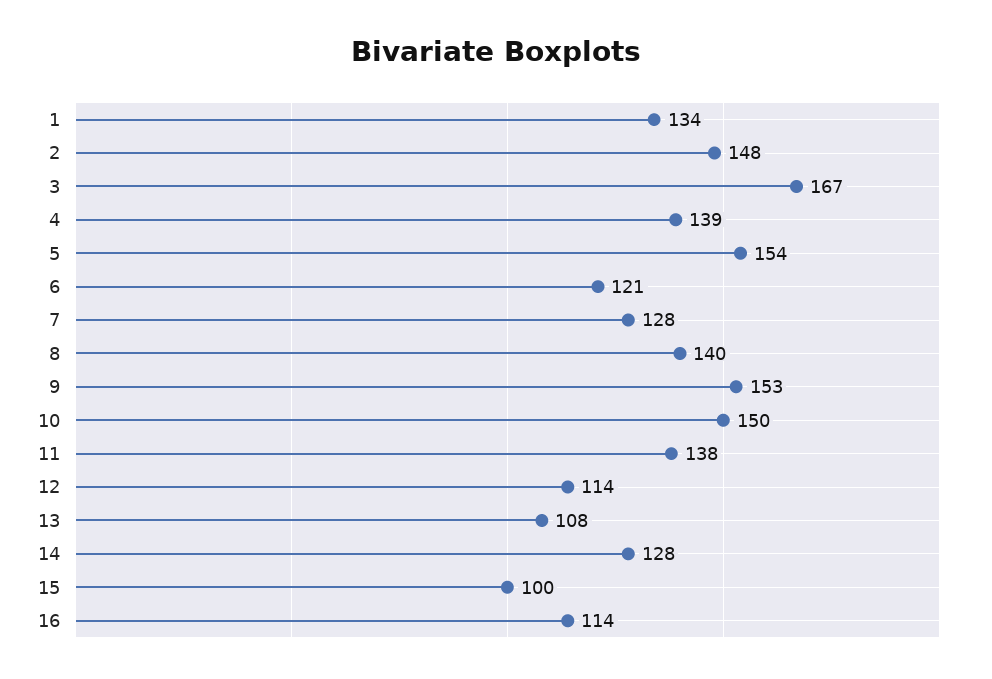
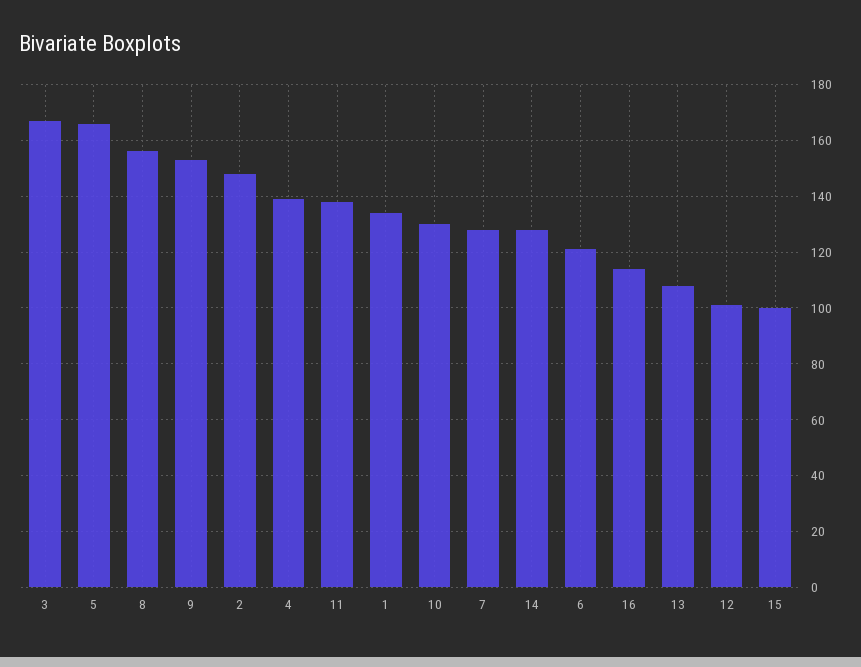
5: 154 -> 165
8: 140 -> 155
10: 150 -> 130
12: 114 -> 100

